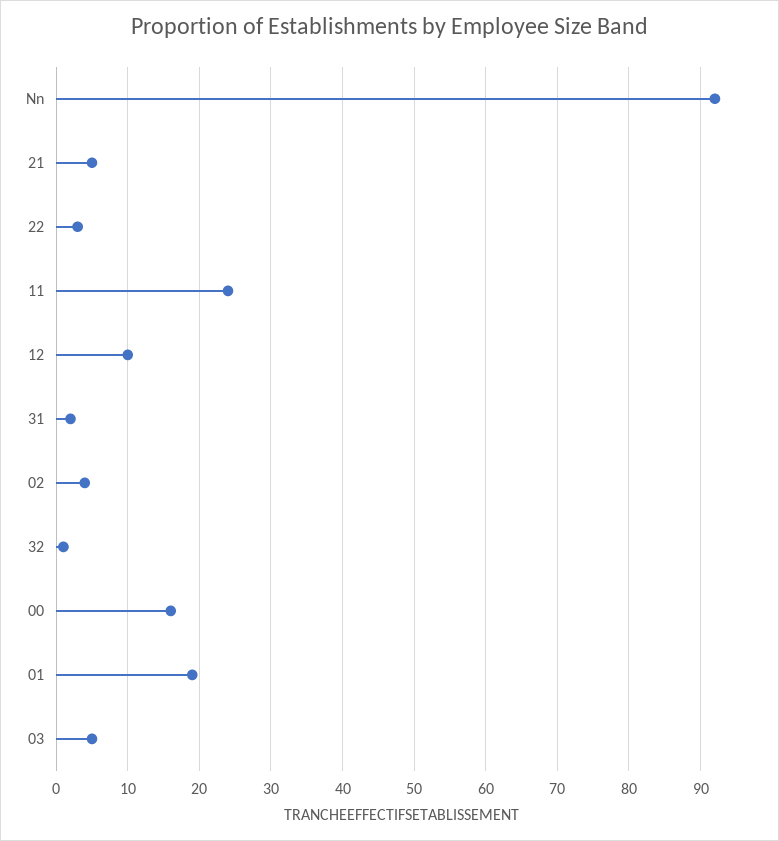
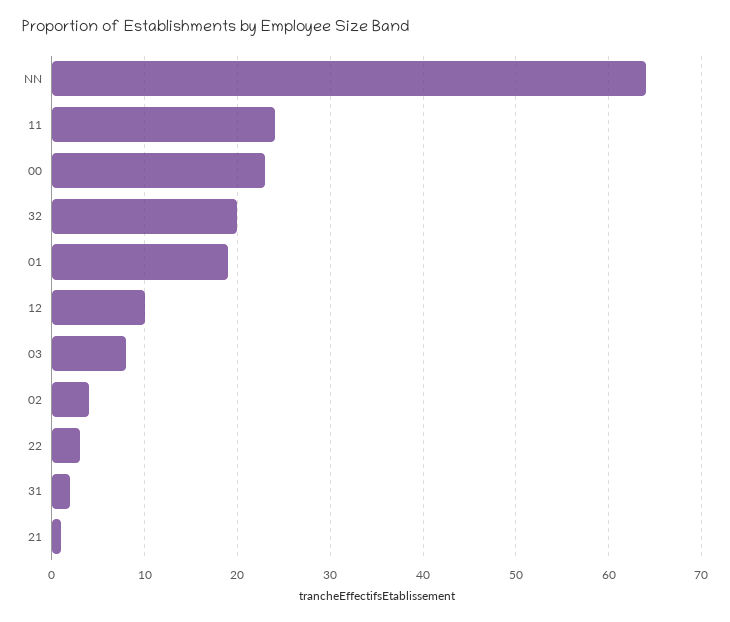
Nn: 92 -> 64
21: 5 -> 1
32: 1 -> 20
00: 16 -> 23
03: 5 -> 8

